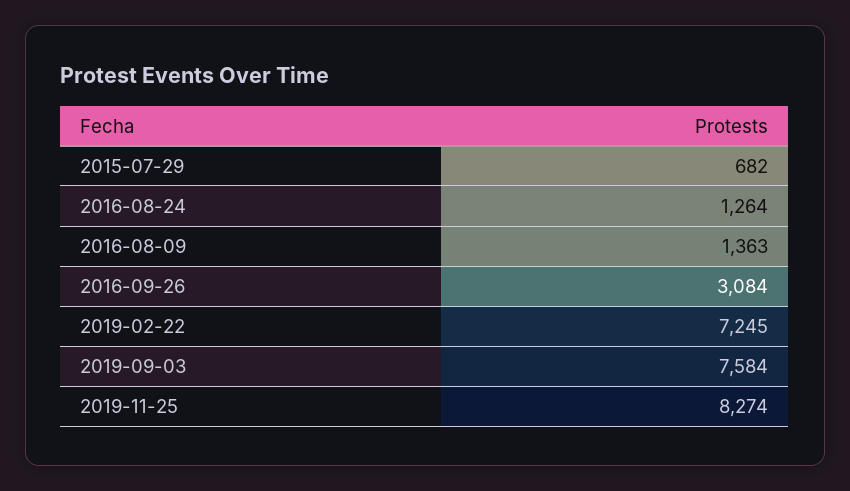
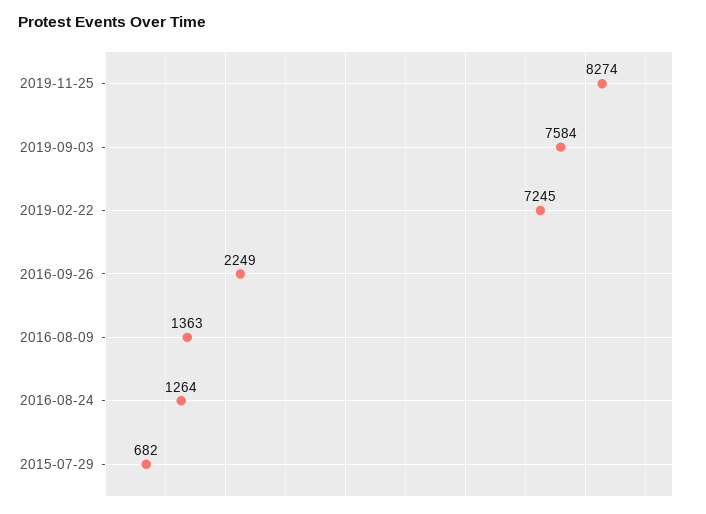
2016-09-26: 3084 -> 2249

